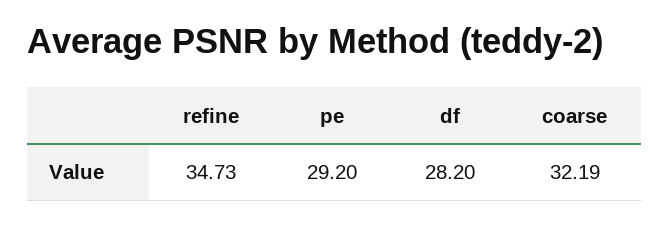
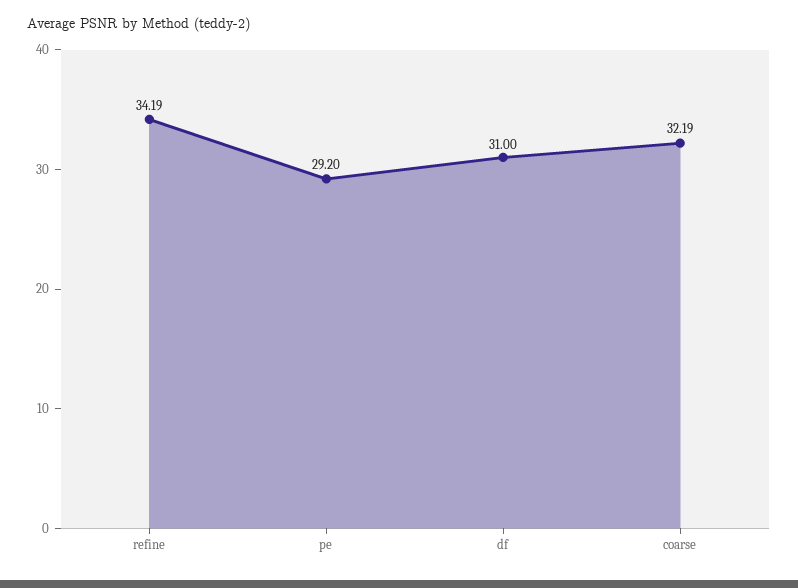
refine: 34.73 -> 34.19
df: 28.2 -> 31

